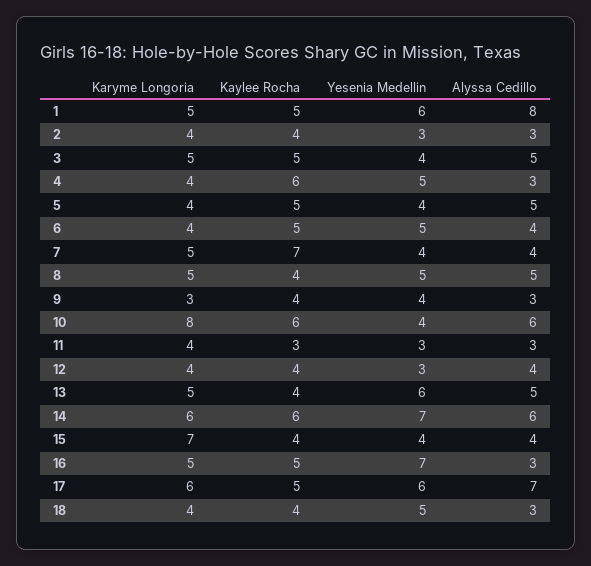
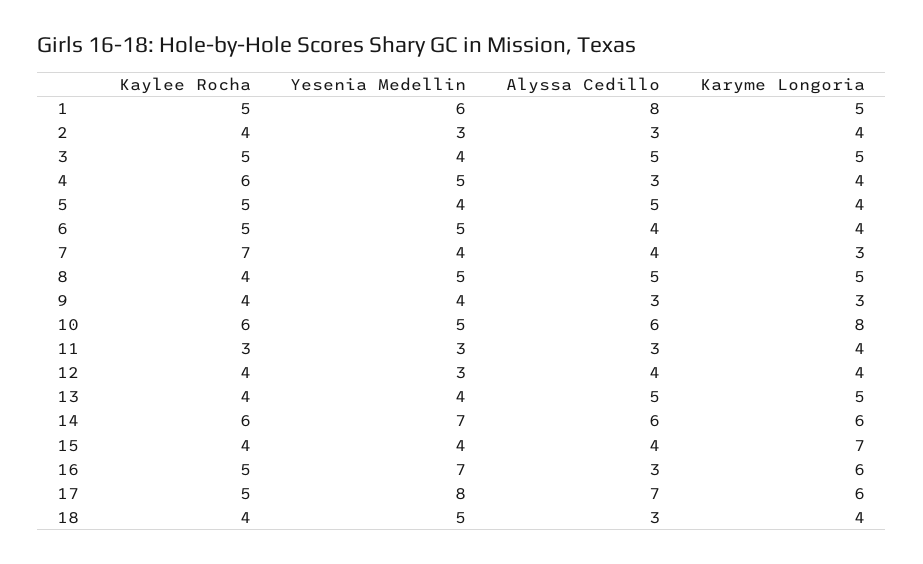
Karyme Longoria, 7: 5 -> 3
Yesenia Medellin, 10: 4 -> 5
Yesenia Medellin, 13: 6 -> 4
Karyme Longoria, 16: 5 -> 6
Yesenia Medellin, 17: 6 -> 8

